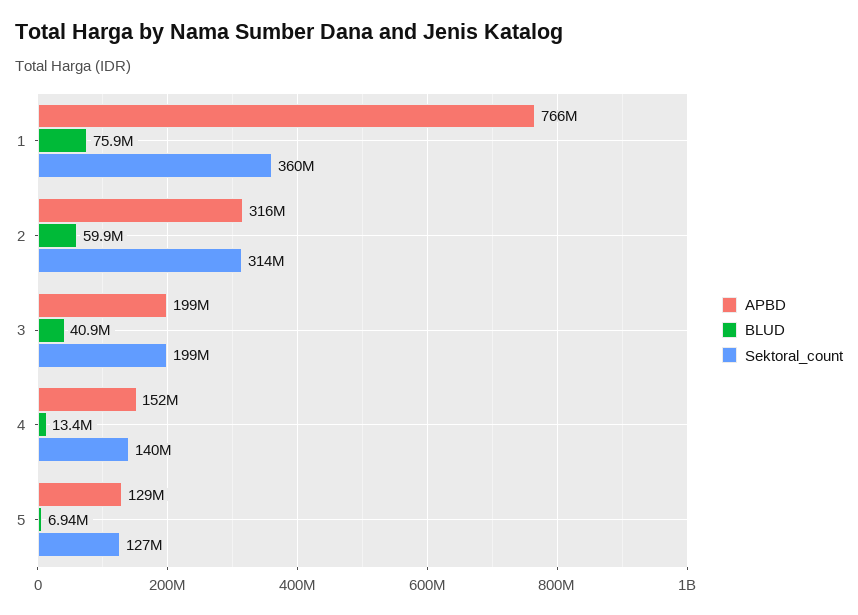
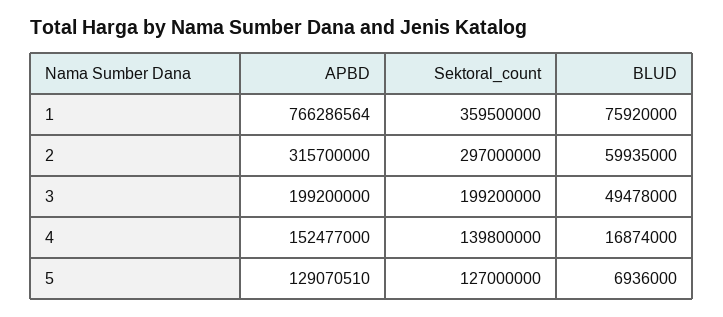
Sektoral_count, 2: 314000000 -> 297000000
BLUD, 3: 40900000 -> 49478000
BLUD, 4: 13400000 -> 16874000

